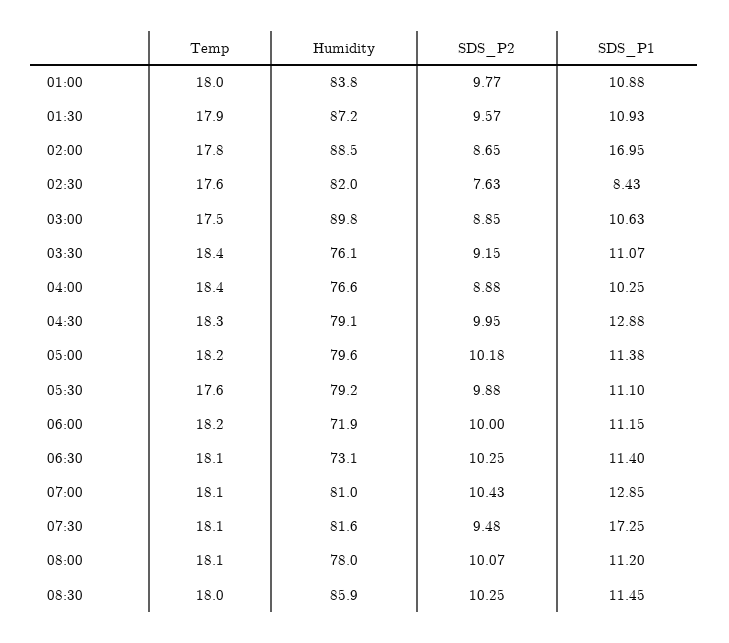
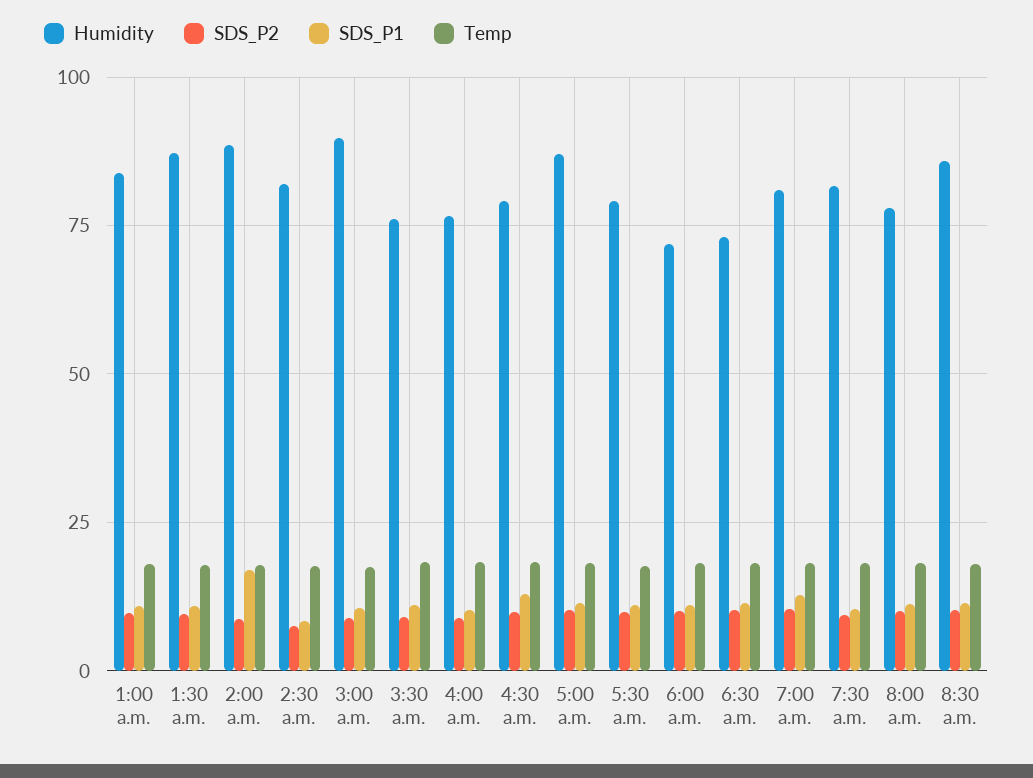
Humidity, 05:00: 79.6 -> 87.5
SDS_P1, 07:30: 17.25 -> 10

